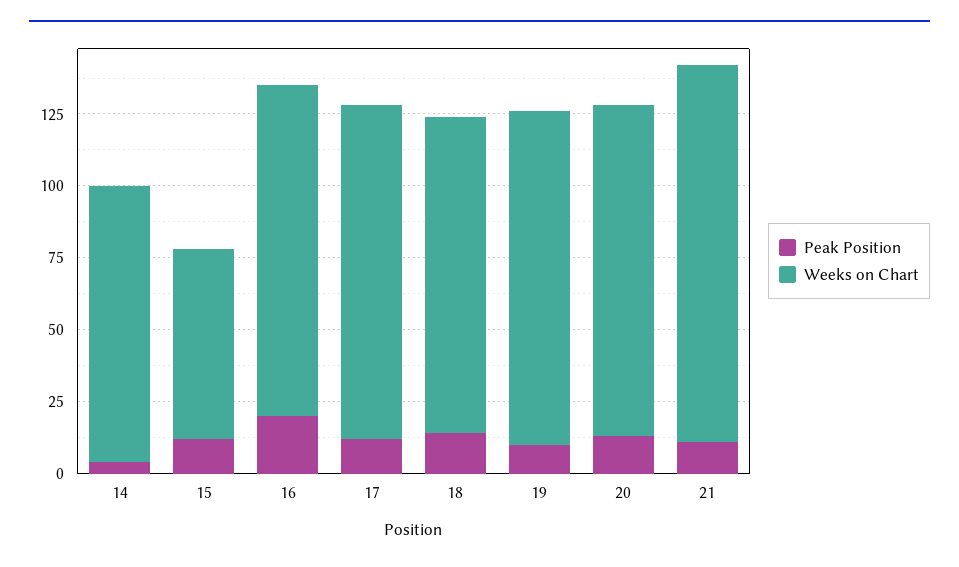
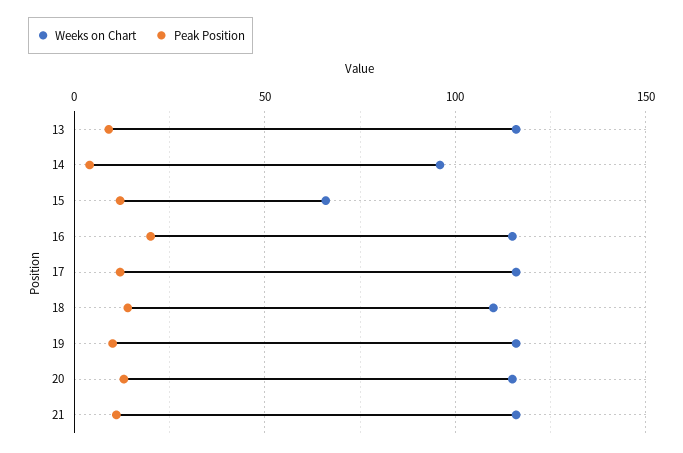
Weeks on Chart, 21: 130 -> 115
Weeks on Chart, 13: none -> 115
Peak Position, 13: none -> 10

